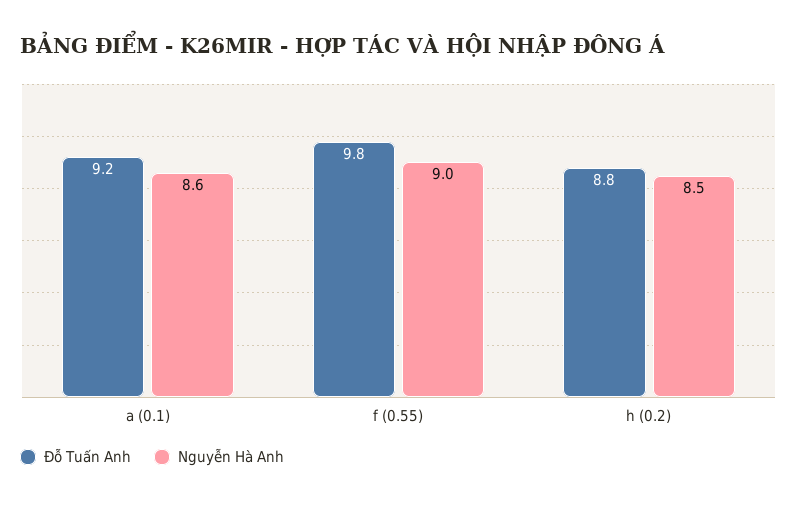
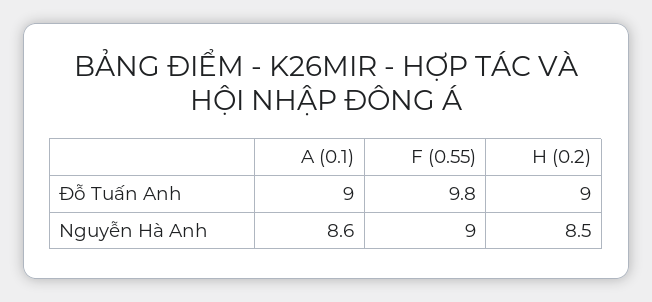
Đỗ Tuấn Anh, a (0.1): 9.2 -> 9
Đỗ Tuấn Anh, h (0.2): 8.8 -> 9

